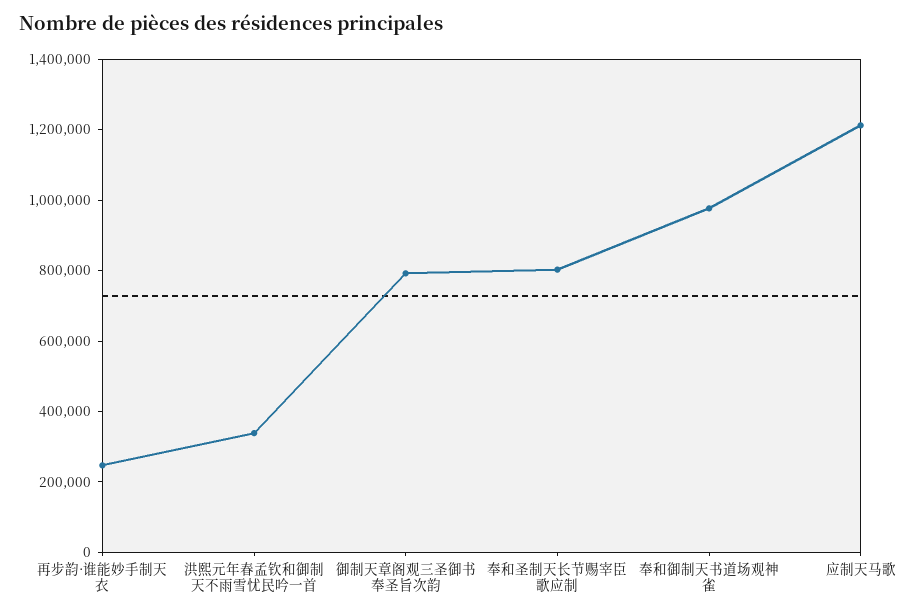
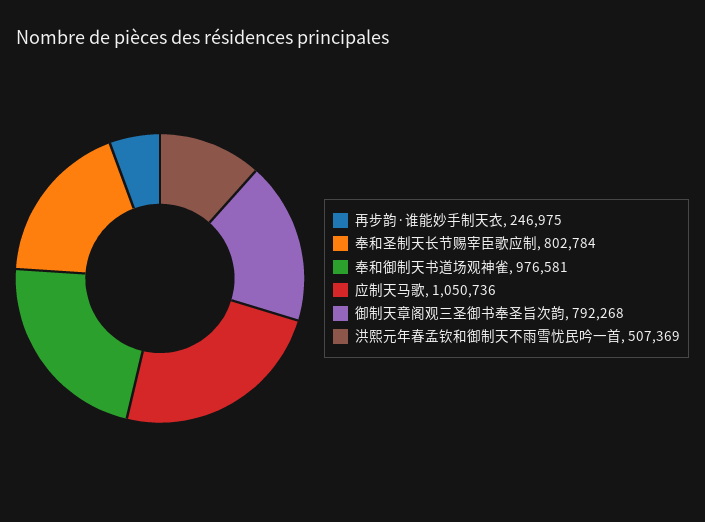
洪熙元年春孟钦和御制天不雨雪忧民吟一首: 350000 -> 507369
应制天马歌: 1200000 -> 1050736

